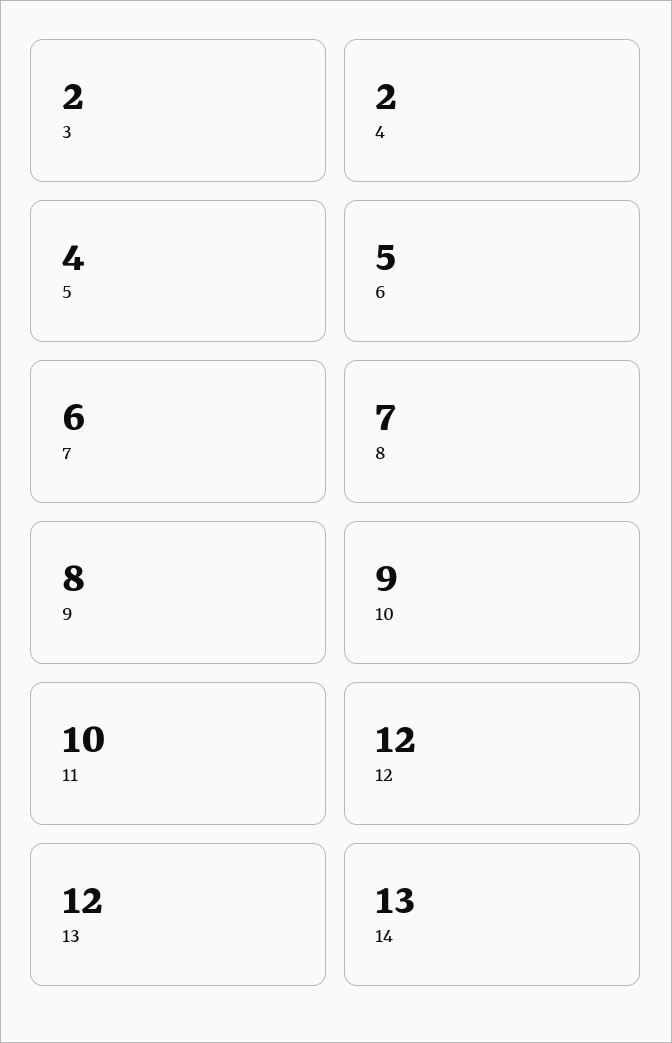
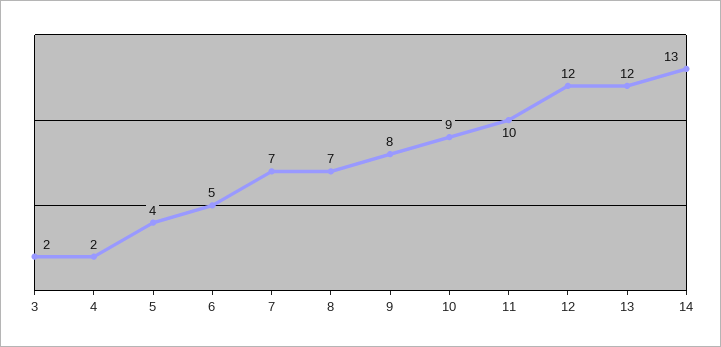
7: 6 -> 7

